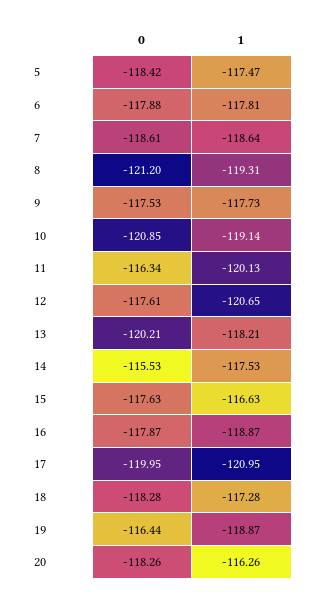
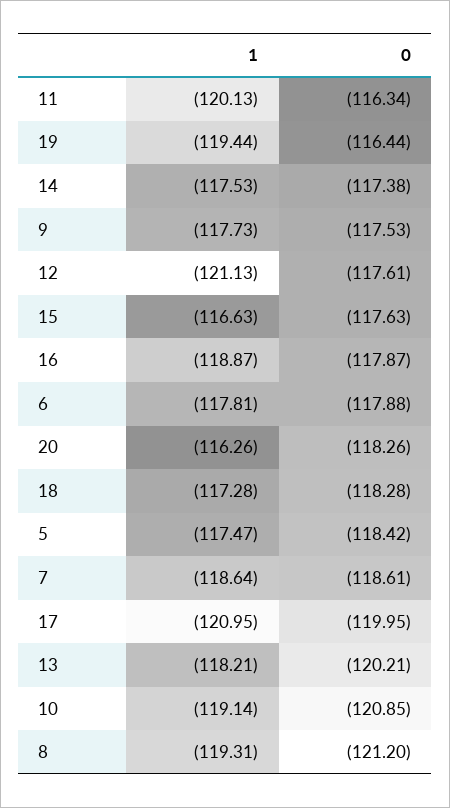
1, 12: -120.65 -> -121.13
0, 14: -115.53 -> -117.38
1, 19: -118.87 -> -119.44

